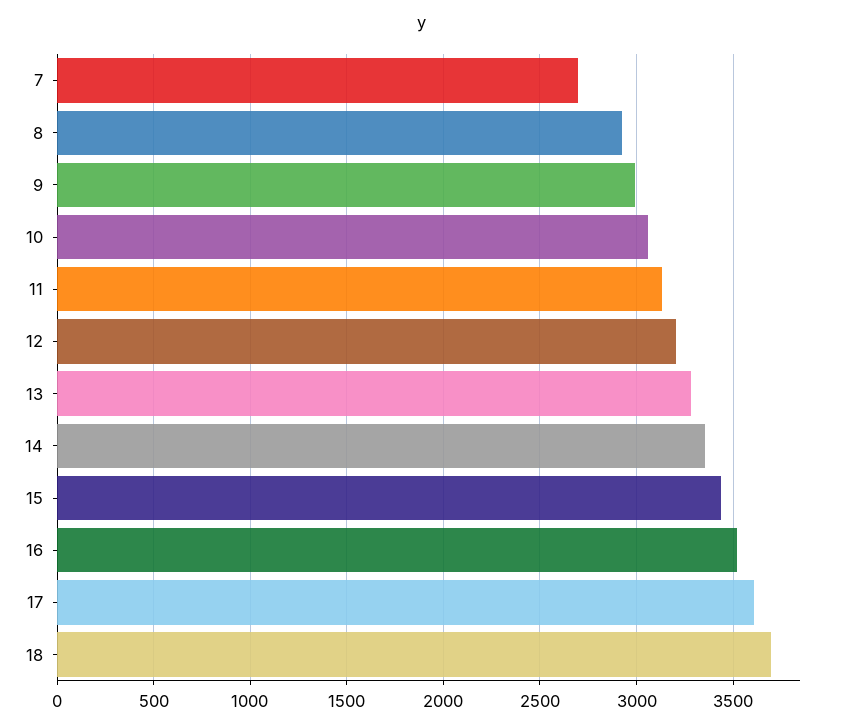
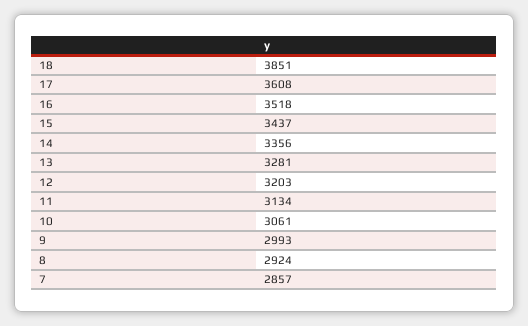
7: 2700 -> 2857
18: 3700 -> 3851

